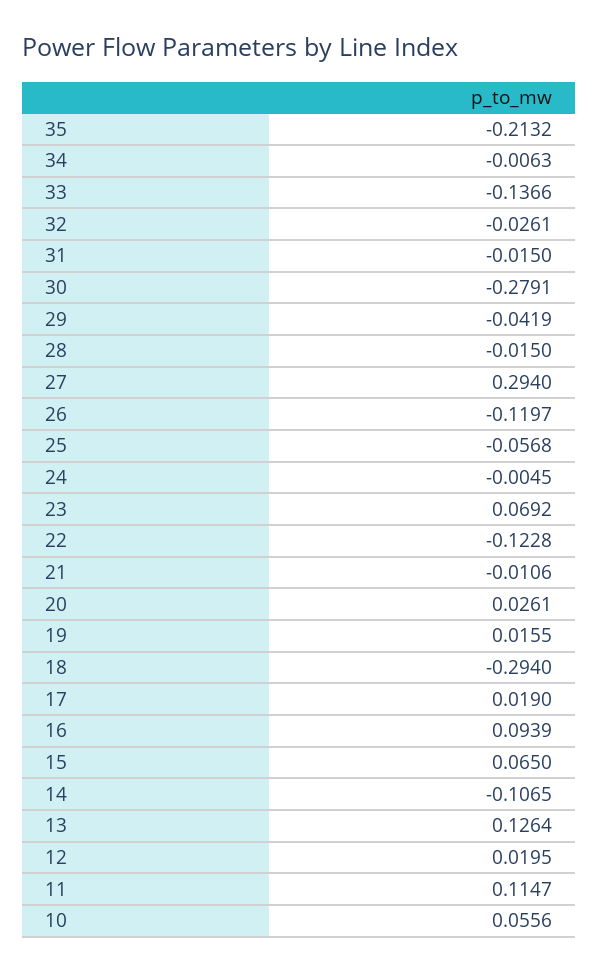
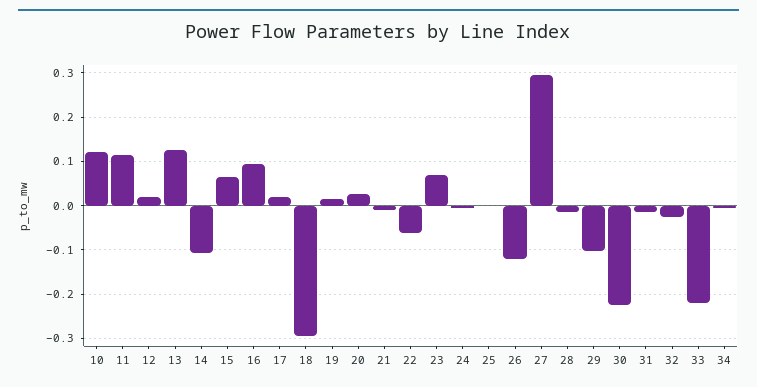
35: -0.2132 -> none
33: -0.1366 -> -0.22
30: -0.2791 -> -0.22
29: -0.0419 -> -0.1
25: -0.0568 -> 0
22: -0.1228 -> -0.06
10: 0.0556 -> 0.12

